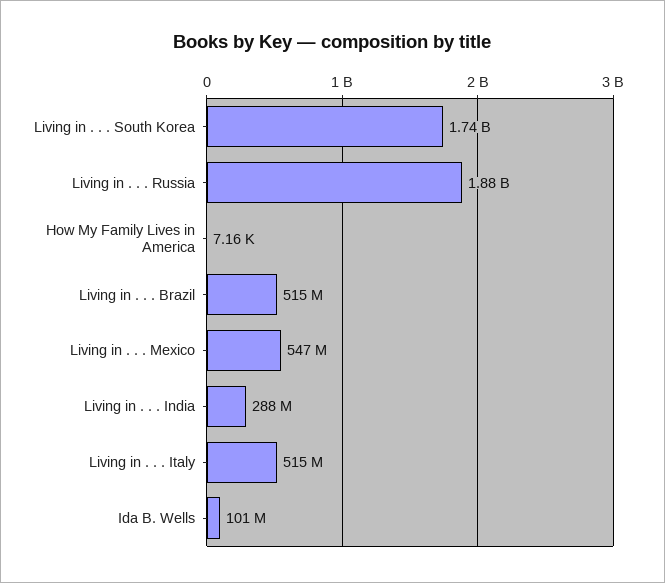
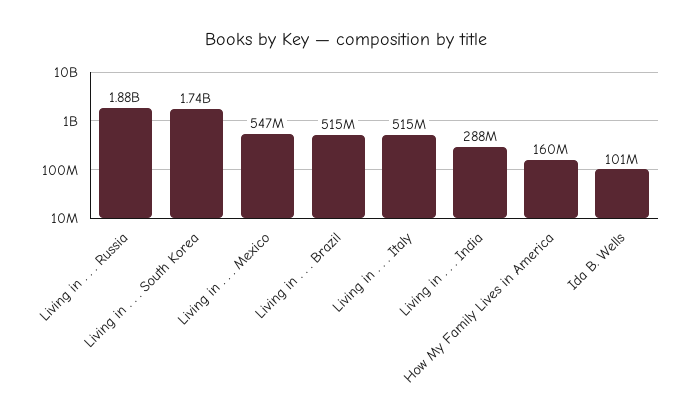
How My Family Lives in America: 7160 -> 160000000

